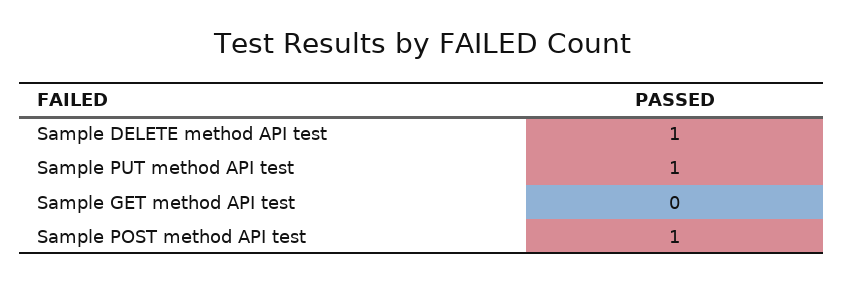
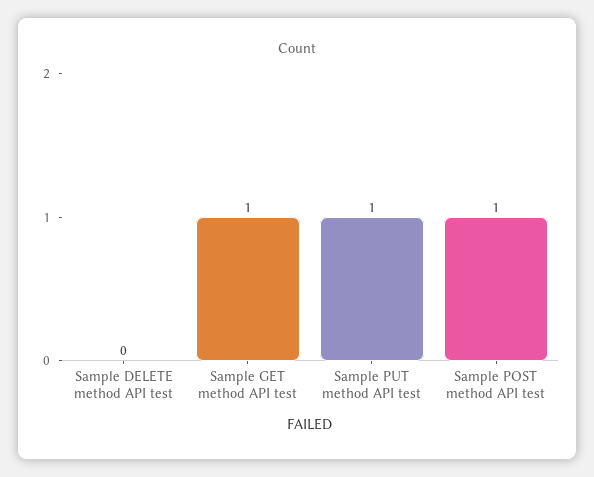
Sample DELETE method API test: 1 -> 0
Sample GET method API test: 0 -> 1

